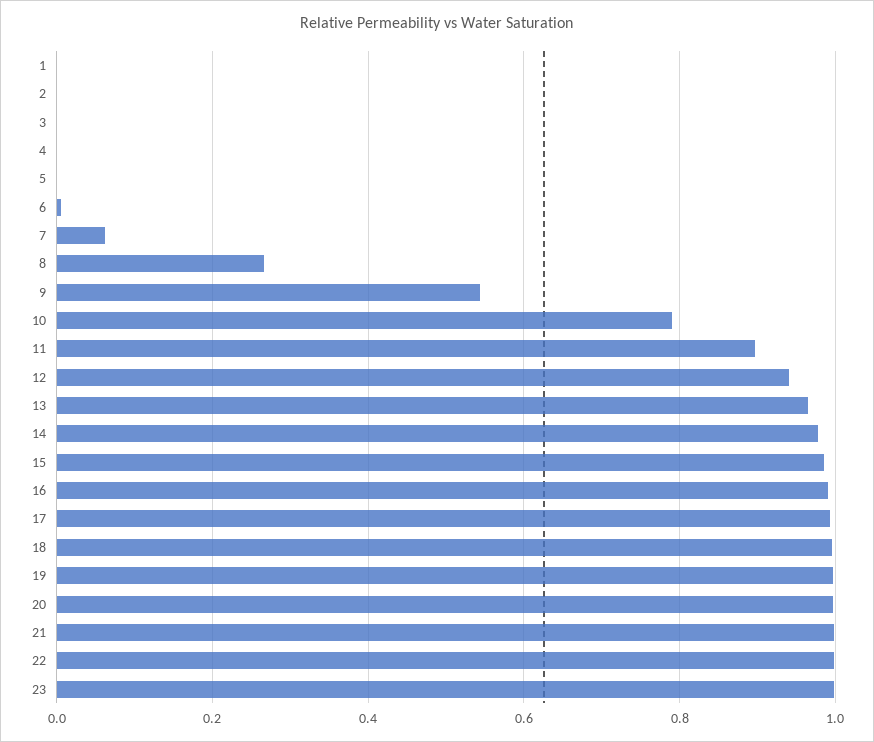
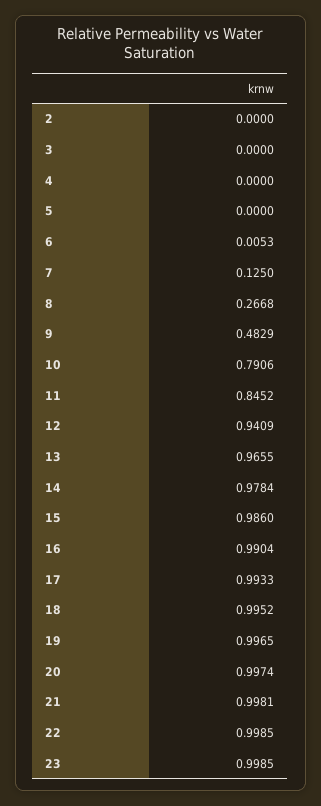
1: 0 -> none
7: 0.06 -> 0.125
9: 0.54 -> 0.4829
11: 0.9 -> 0.8452

